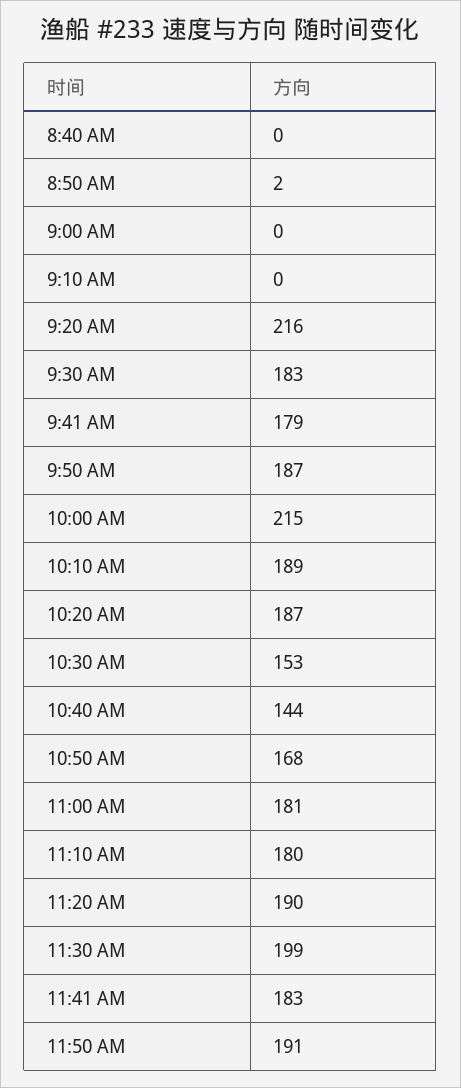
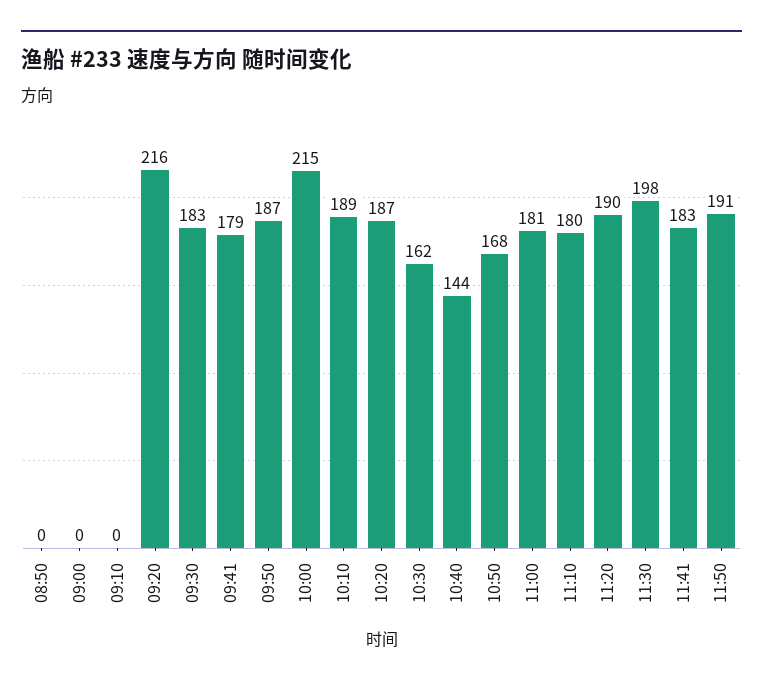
8:40 AM: 0 -> none
8:50 AM: 2 -> 0
10:30 AM: 153 -> 162
11:30 AM: 199 -> 198

